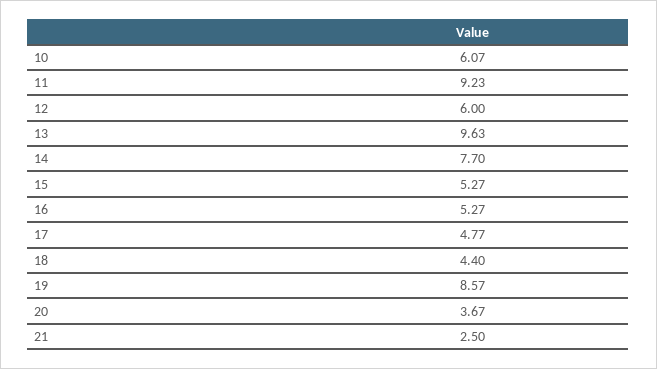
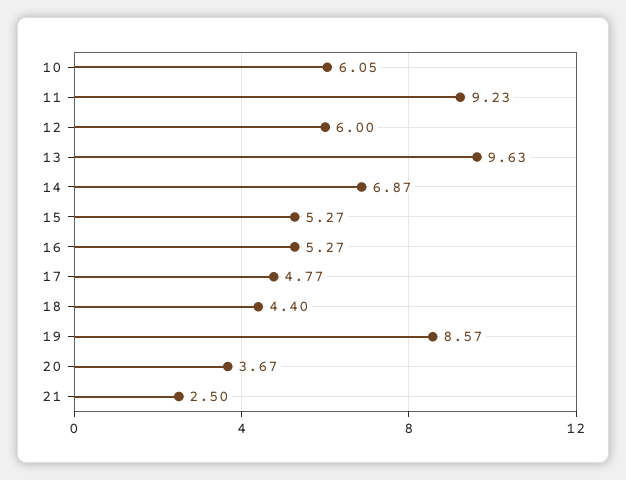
10: 6.07 -> 6.05
14: 7.7 -> 6.87

